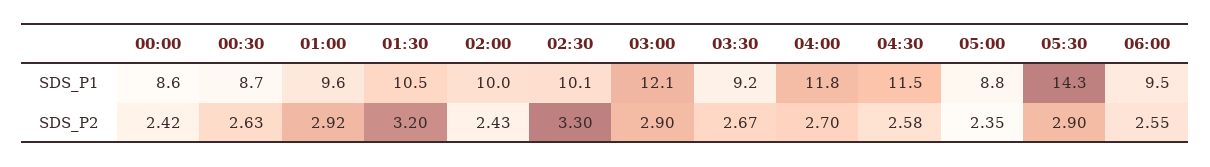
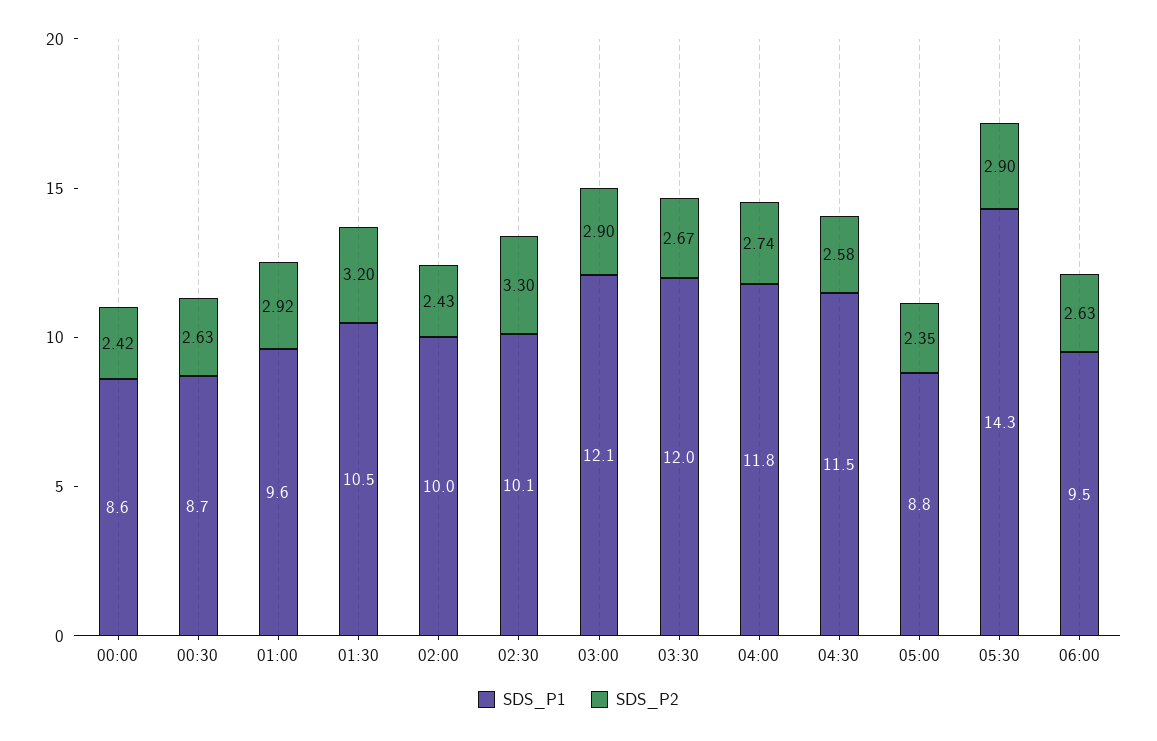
SDS_P1, 03:30: 9.2 -> 12
SDS_P2, 04:00: 2.7 -> 2.74
SDS_P2, 06:00: 2.55 -> 2.63

